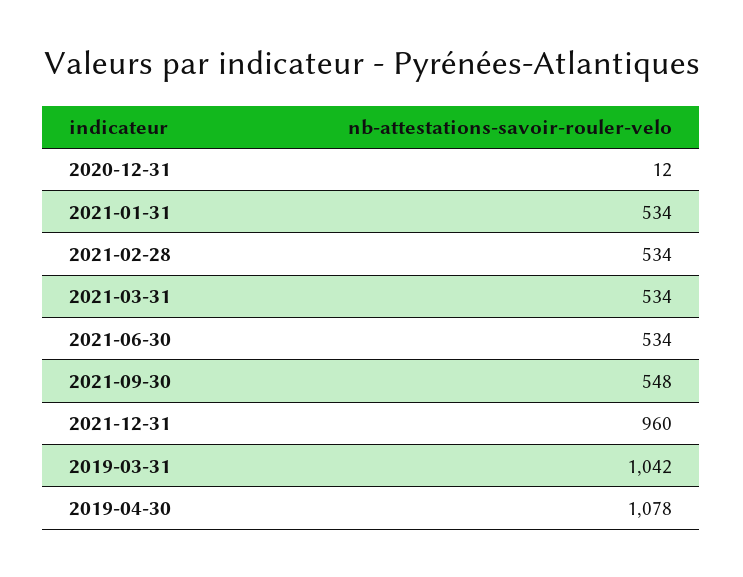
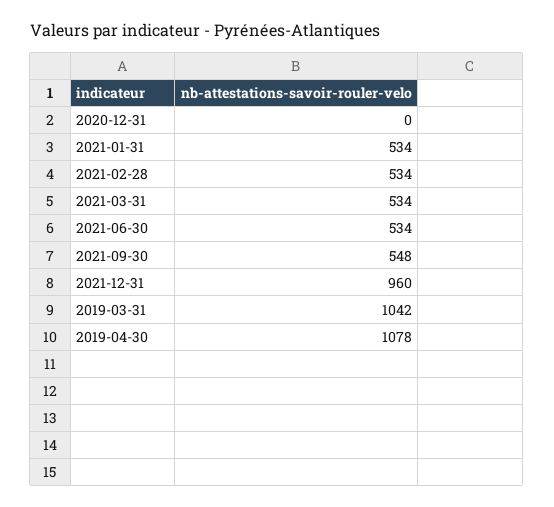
2020-12-31: 12 -> 0

